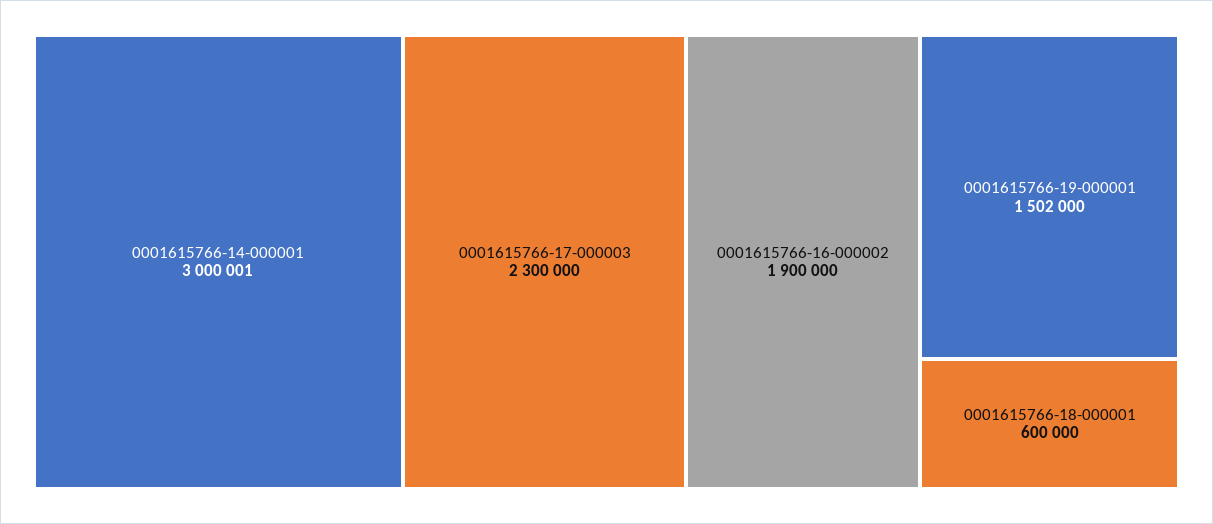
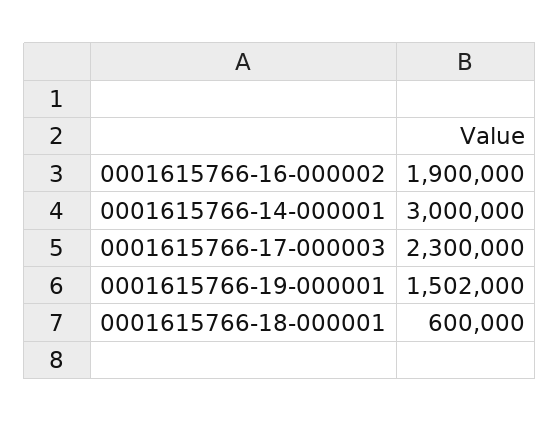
0001615766-14-000001: 3000001 -> 3000000

